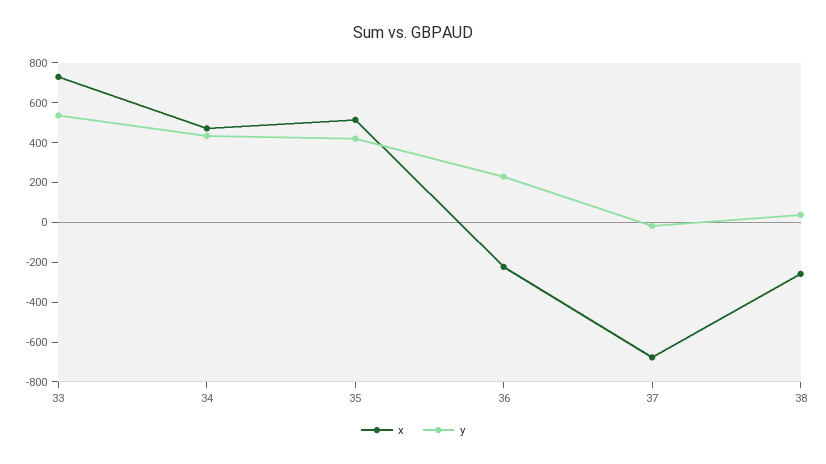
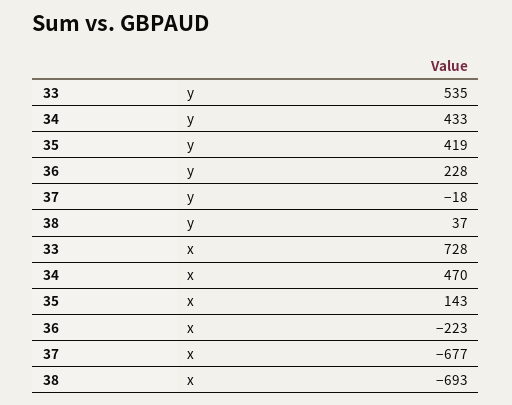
x, 35: 500 -> 143
x, 38: -250 -> -693

